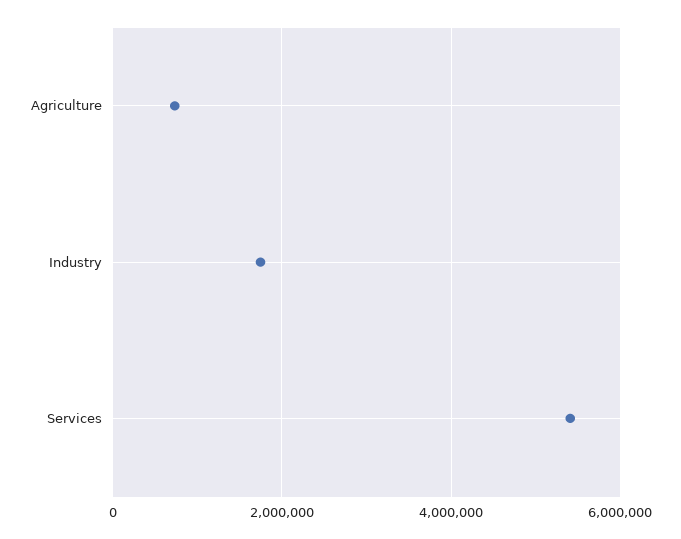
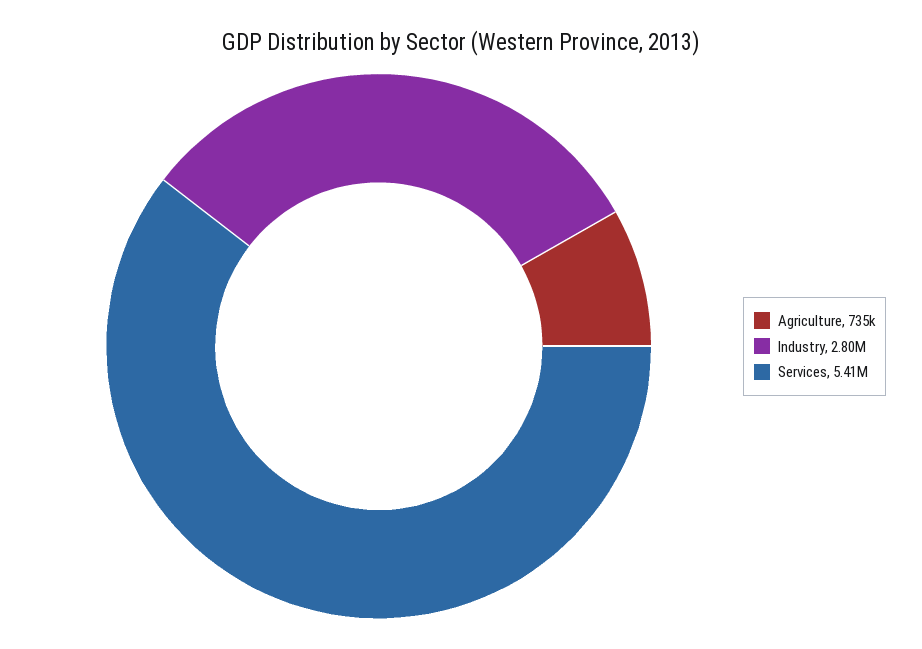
Industry: 1800000 -> 2800000

